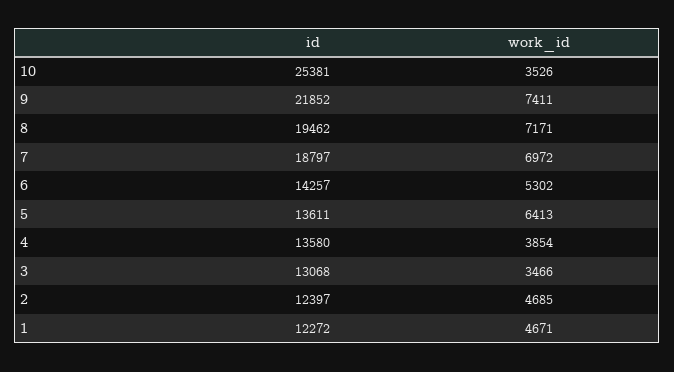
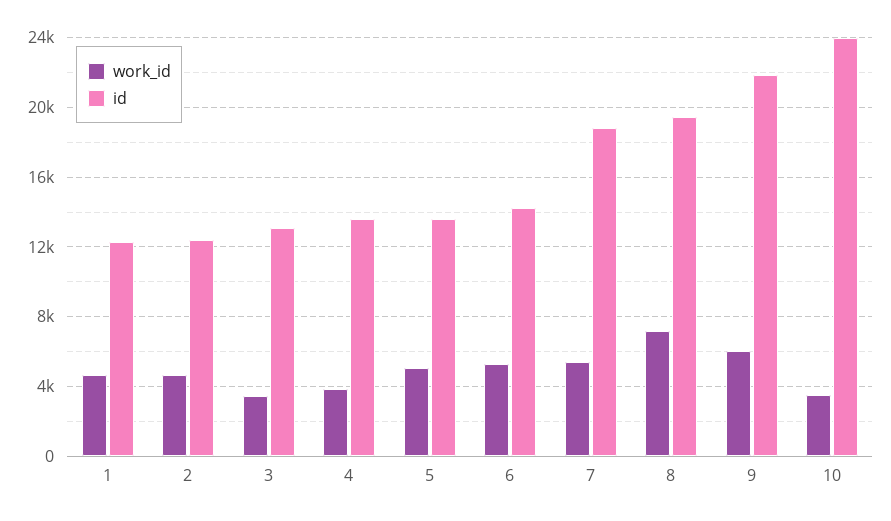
id, 10: 25381 -> 24000
work_id, 9: 7411 -> 6000
work_id, 7: 6972 -> 5500
work_id, 5: 6413 -> 5000

